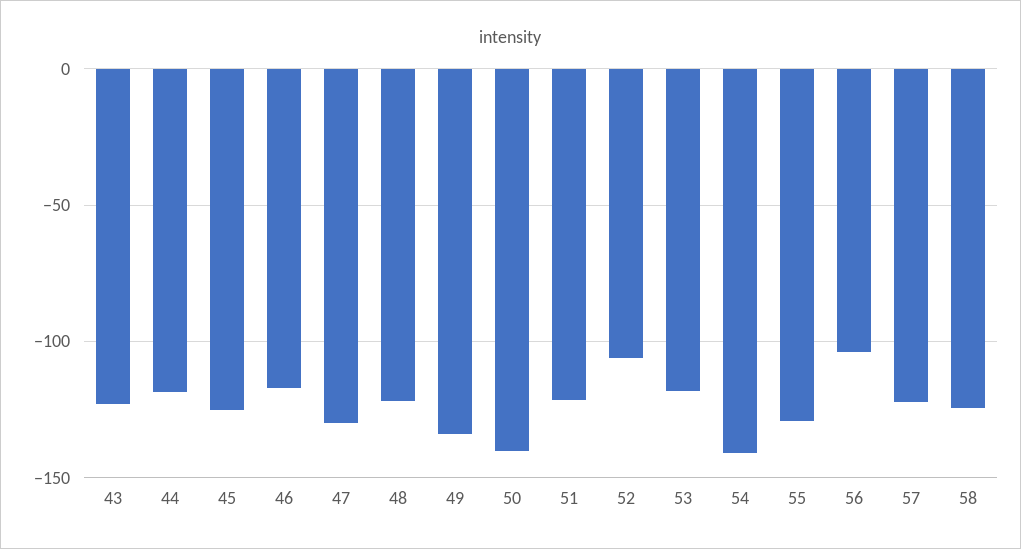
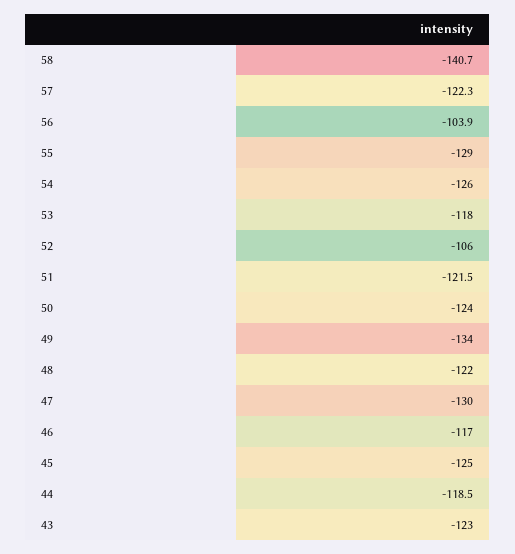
50: -140 -> -124
54: -140 -> -126
58: -125 -> -140.7

